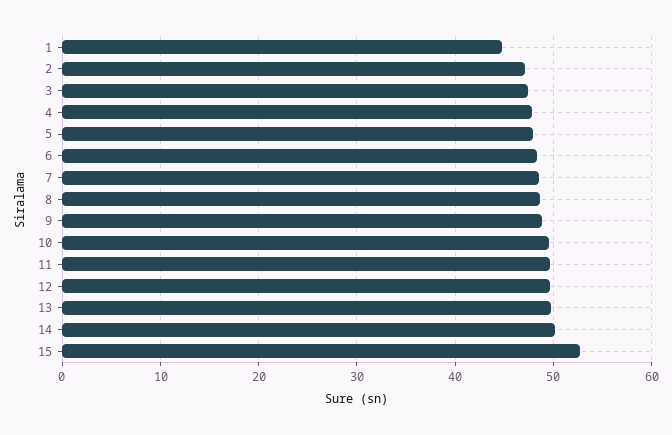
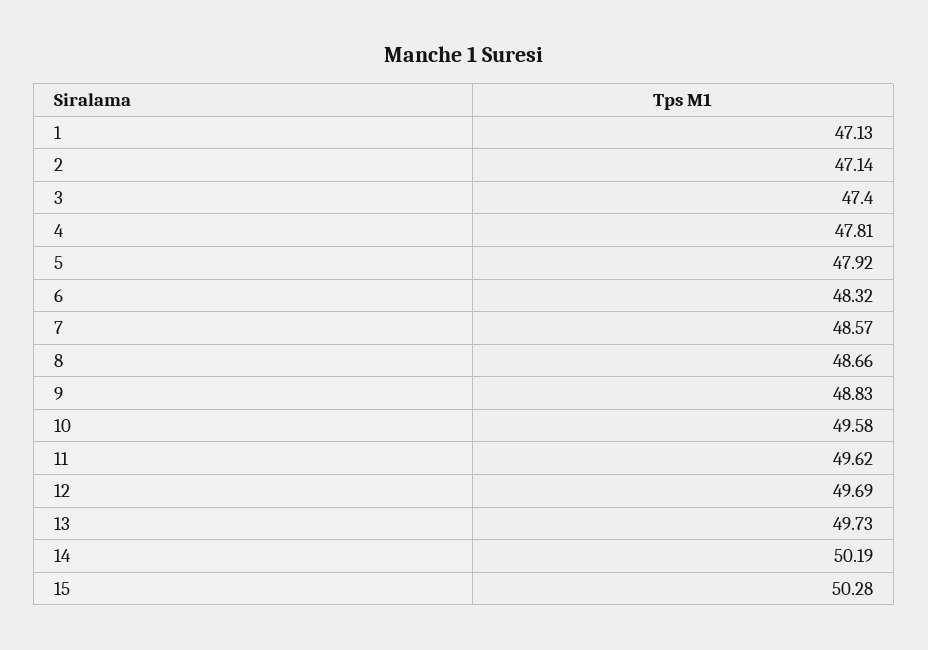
1: 45 -> 47.13
15: 53 -> 50.28

